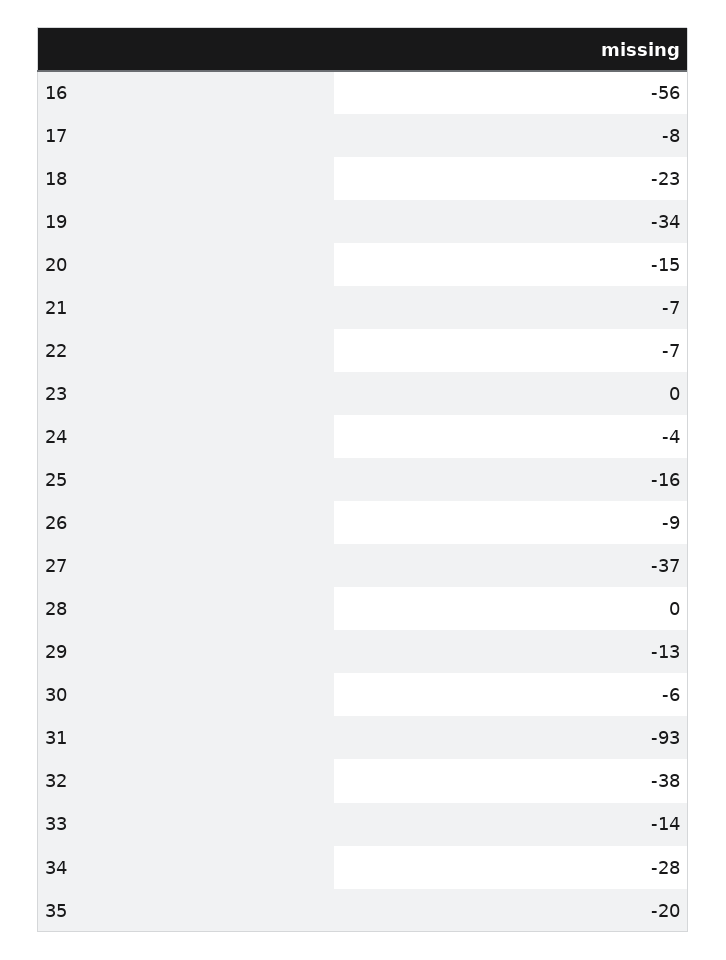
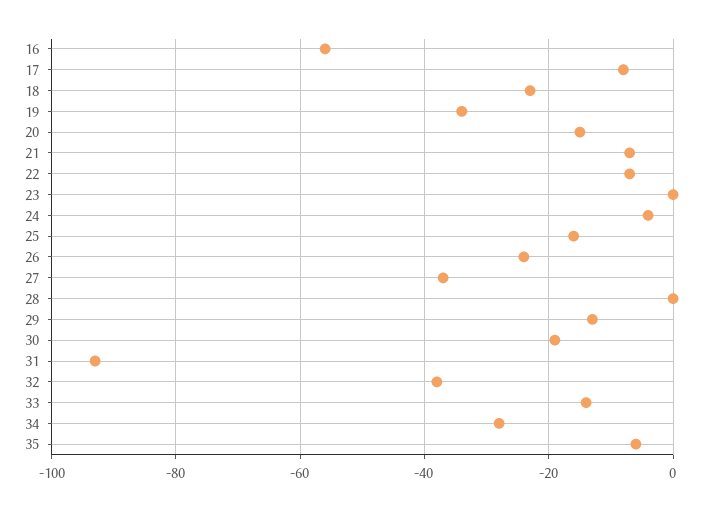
26: -9 -> -25
30: -6 -> -20
35: -20 -> -5

